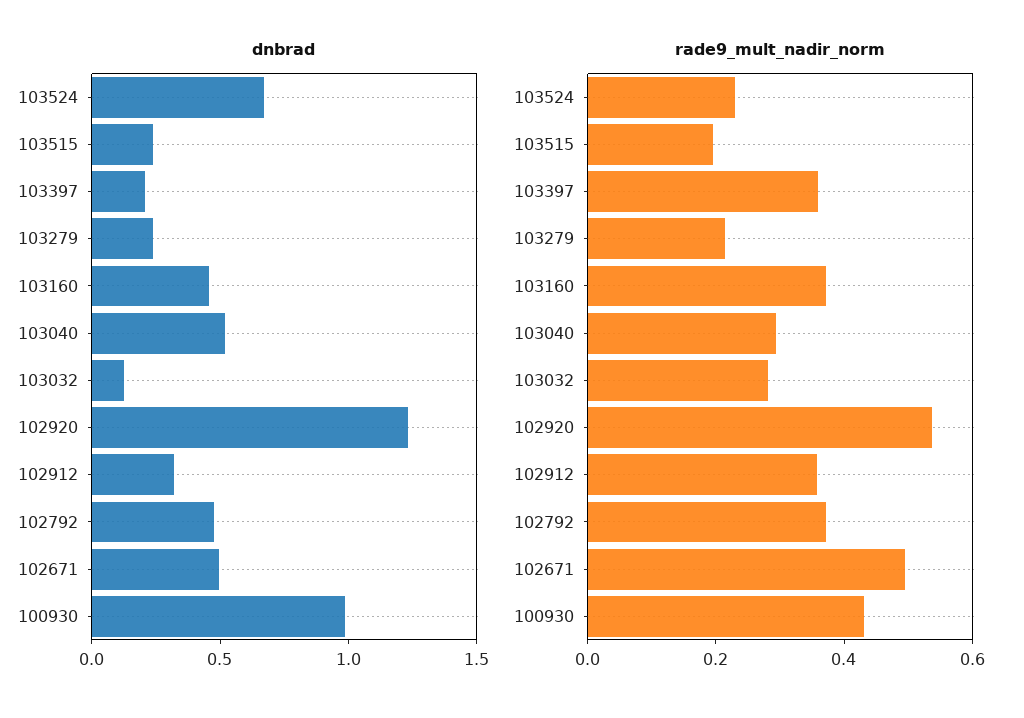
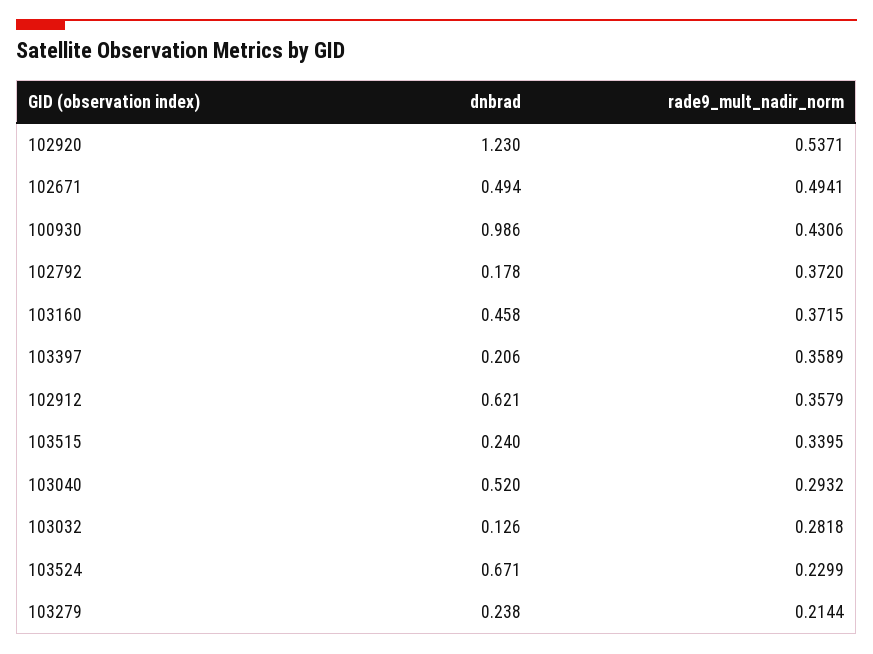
dnbrad, 102912: 0.3 -> 0.621
dnbrad, 102792: 0.5 -> 0.178
rade9_mult_nadir_norm, 103515: 0.2 -> 0.3395

